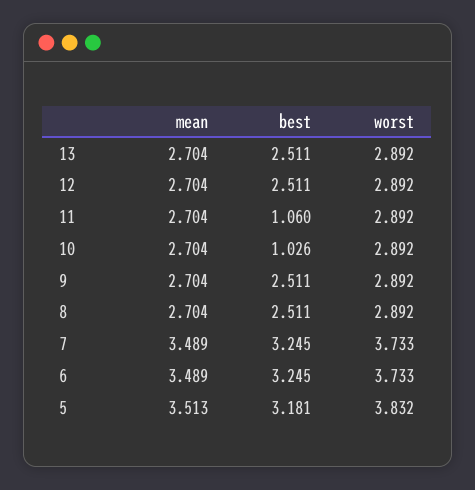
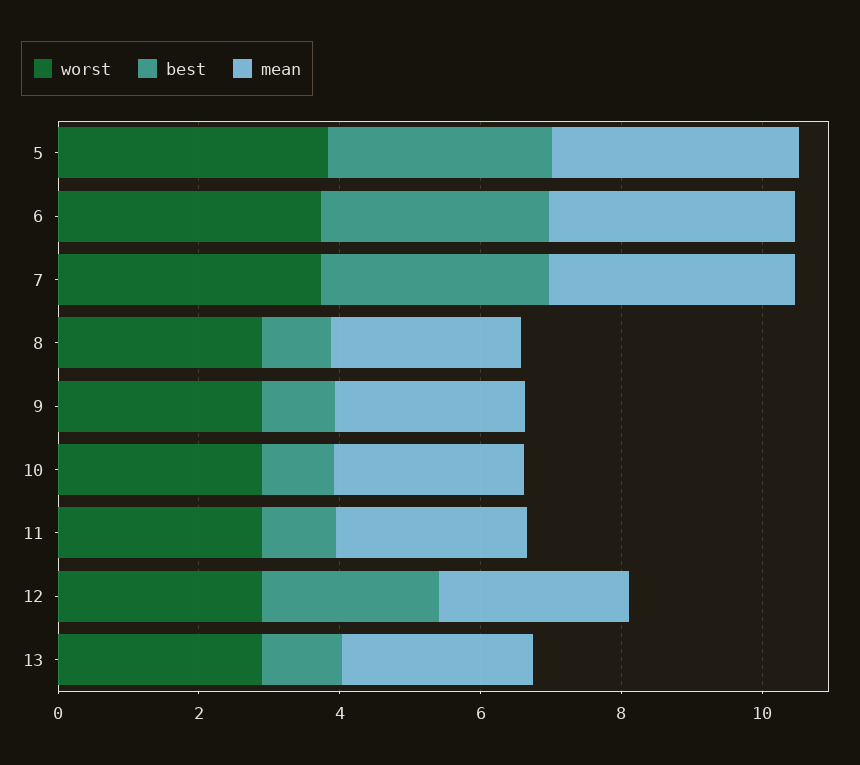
best, 13: 2.511 -> 1
best, 9: 2.511 -> 1
best, 8: 2.511 -> 1

